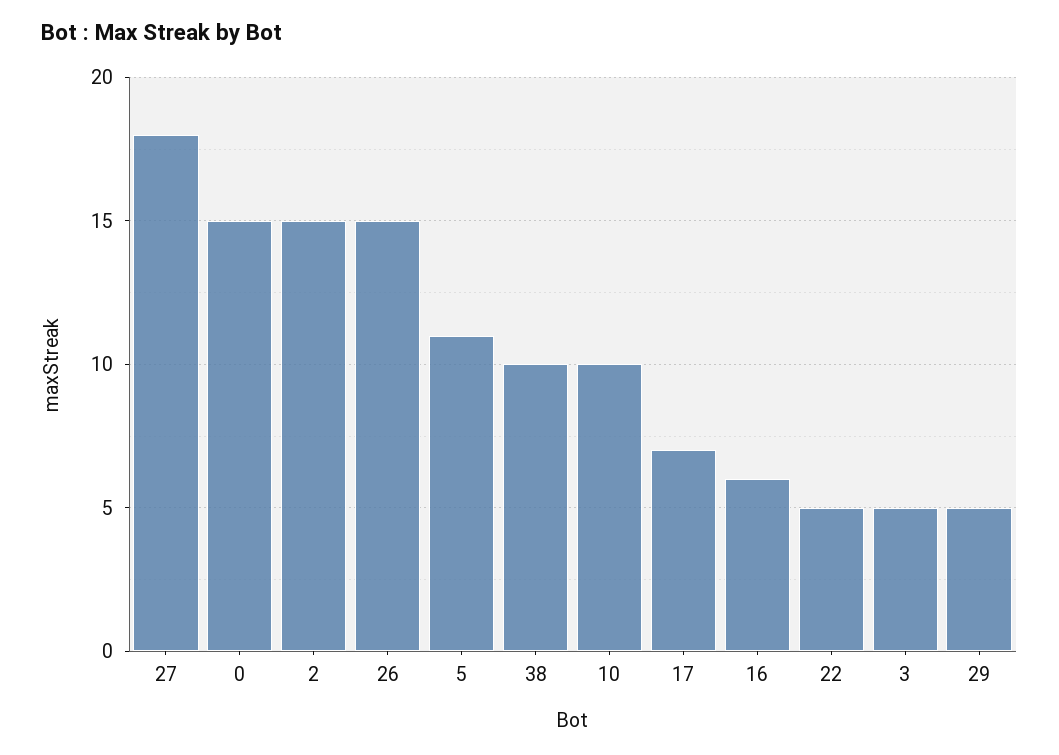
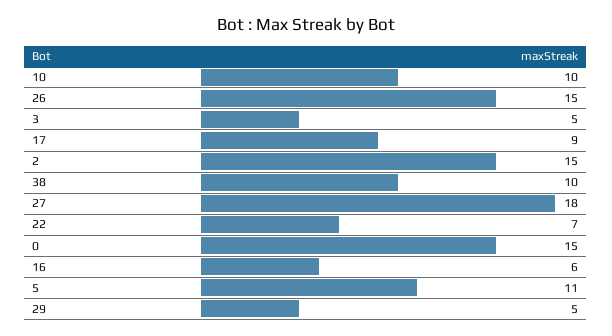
17: 7 -> 9
22: 5 -> 7

